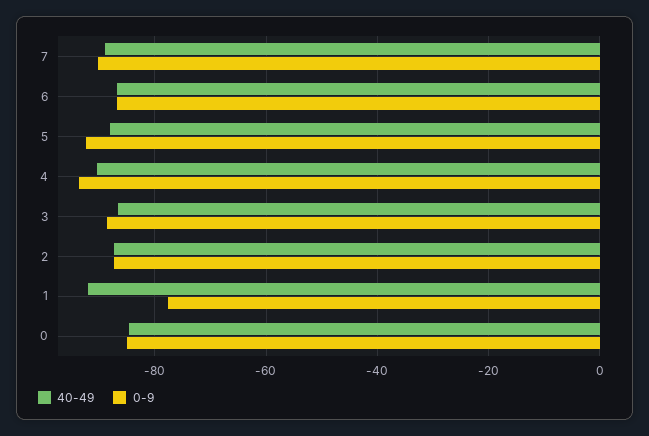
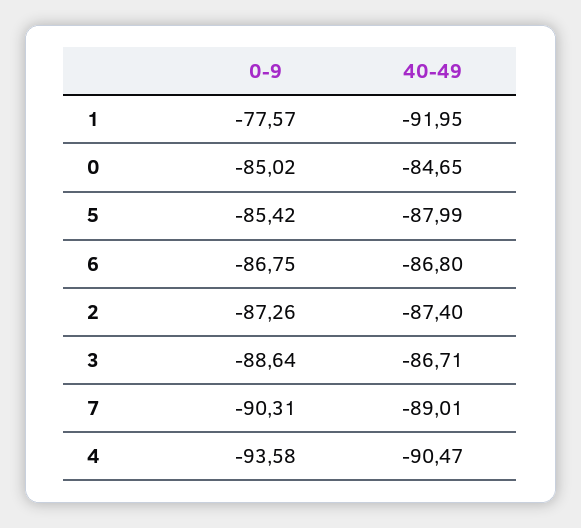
0-9, 5: -92 -> -85.42

